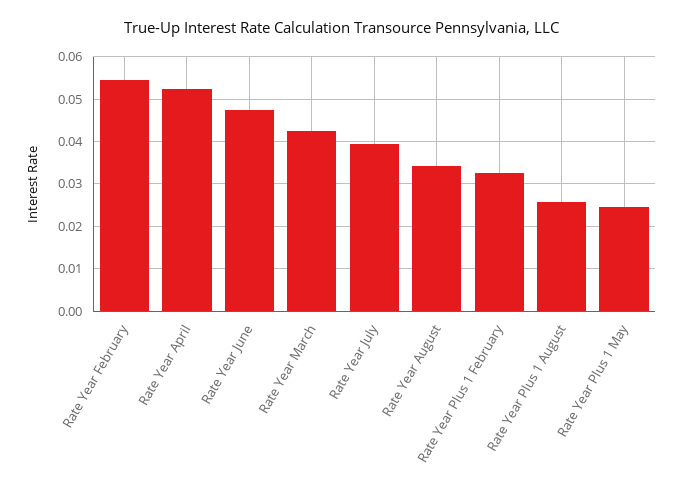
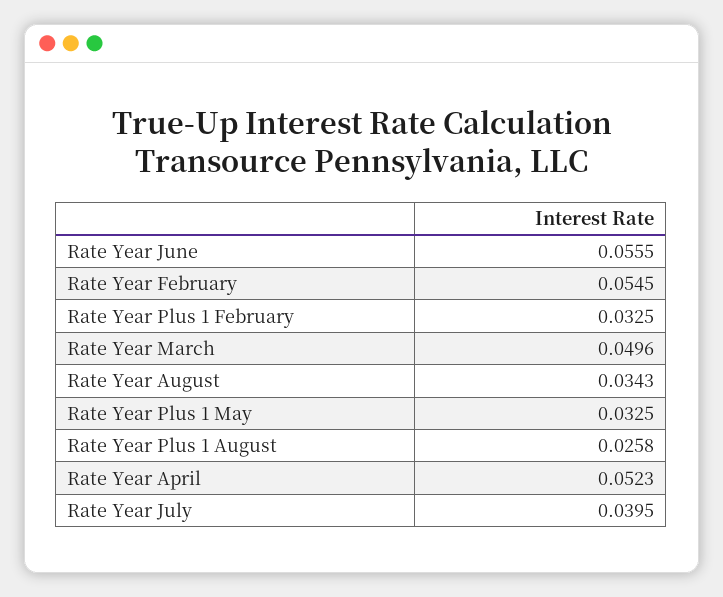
Rate Year June: 0.048 -> 0.0555
Rate Year March: 0.042 -> 0.0496
Rate Year Plus 1 May: 0.024 -> 0.0325

